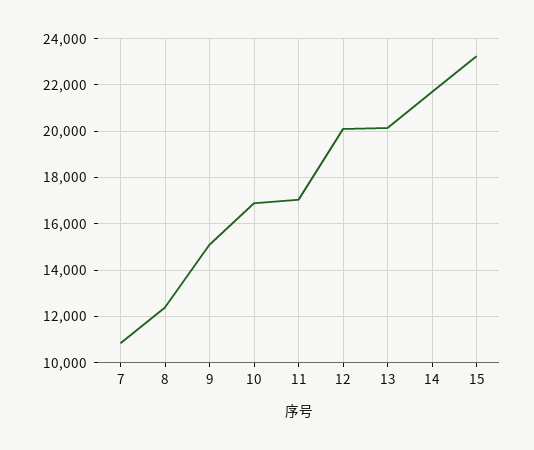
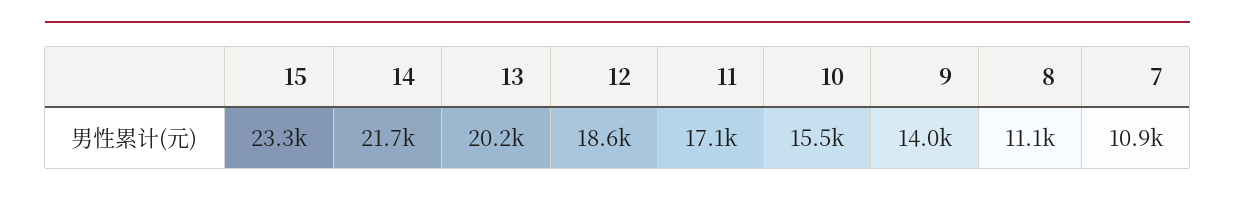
8: 12500 -> 11100
9: 15000 -> 14000
10: 17000 -> 15500
12: 20000 -> 18600

